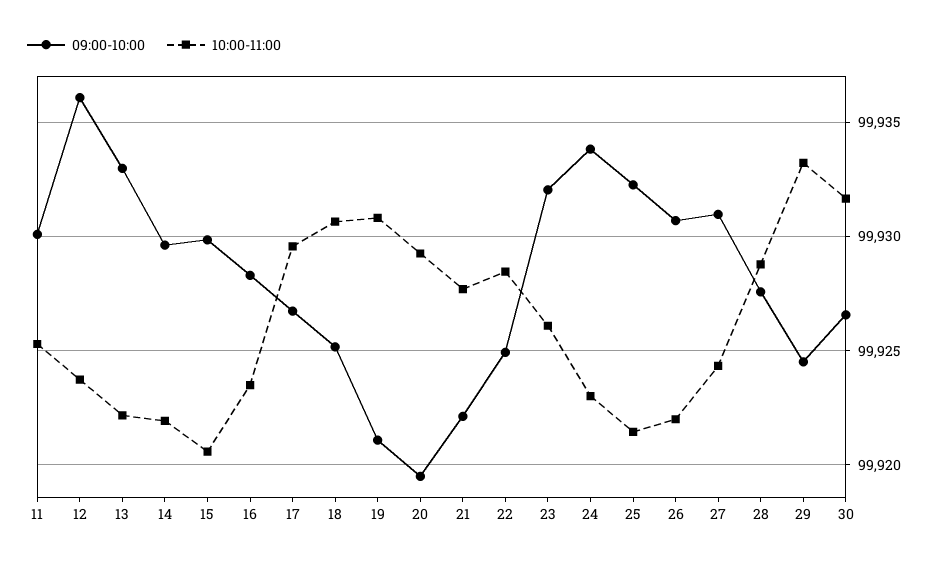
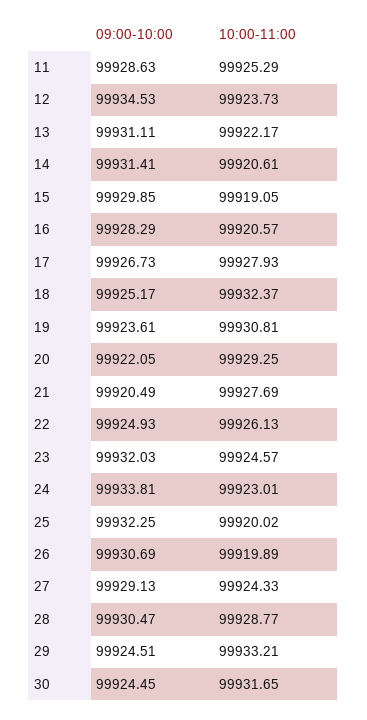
09:00-10:00, 11: 99930 -> 99928.63
09:00-10:00, 12: 99936 -> 99934.53
09:00-10:00, 13: 99933 -> 99931.11
09:00-10:00, 14: 99929.5 -> 99931.41
10:00-11:00, 14: 99922 -> 99920.61
10:00-11:00, 15: 99920.5 -> 99919.05
10:00-11:00, 16: 99923.5 -> 99920.57
10:00-11:00, 17: 99929.5 -> 99927.93
10:00-11:00, 18: 99930.5 -> 99932.37
09:00-10:00, 19: 99921 -> 99923.61
09:00-10:00, 20: 99919.5 -> 99922.05
09:00-10:00, 21: 99922 -> 99920.49
10:00-11:00, 22: 99928.5 -> 99926.13
10:00-11:00, 23: 99926 -> 99924.57
10:00-11:00, 25: 99921.5 -> 99920.02
10:00-11:00, 26: 99922 -> 99919.89
09:00-10:00, 27: 99931 -> 99929.13
09:00-10:00, 28: 99927.5 -> 99930.47
09:00-10:00, 30: 99926.5 -> 99924.45

